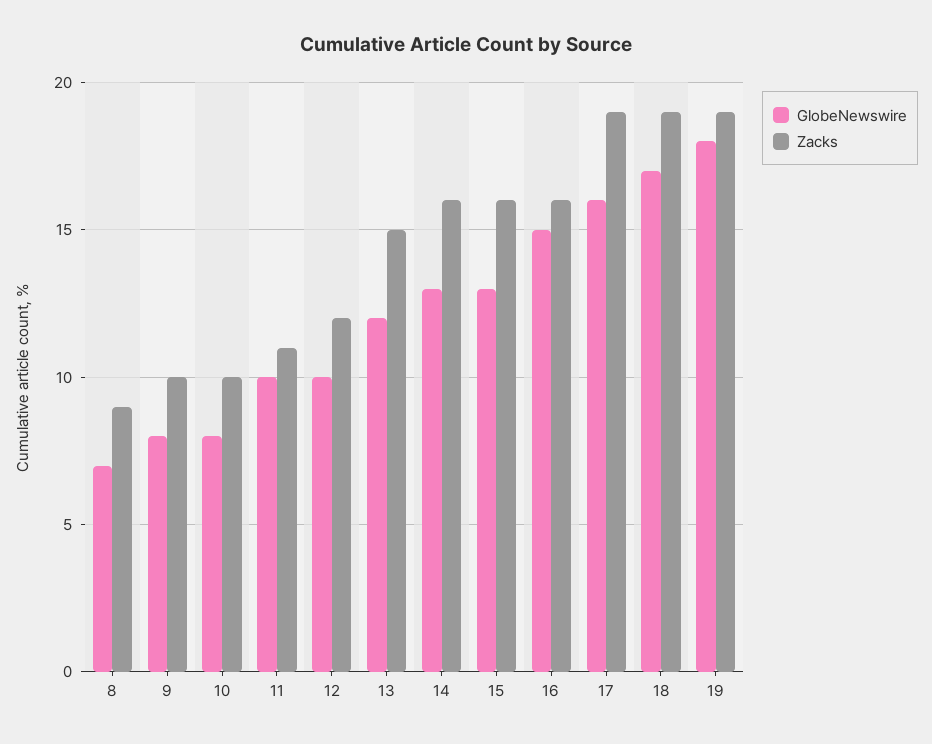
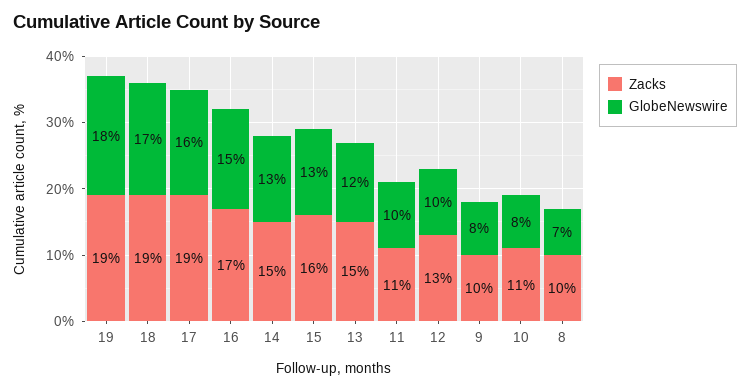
Zacks, 8: 9 -> 10
Zacks, 10: 10 -> 11
Zacks, 12: 12 -> 13
Zacks, 14: 16 -> 15
Zacks, 16: 16 -> 17

